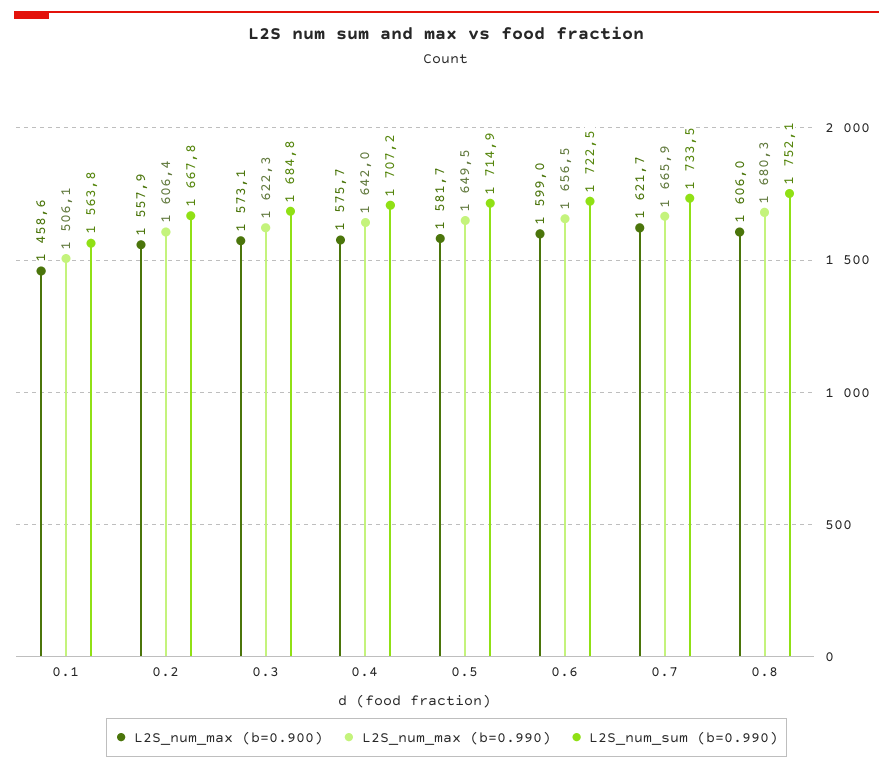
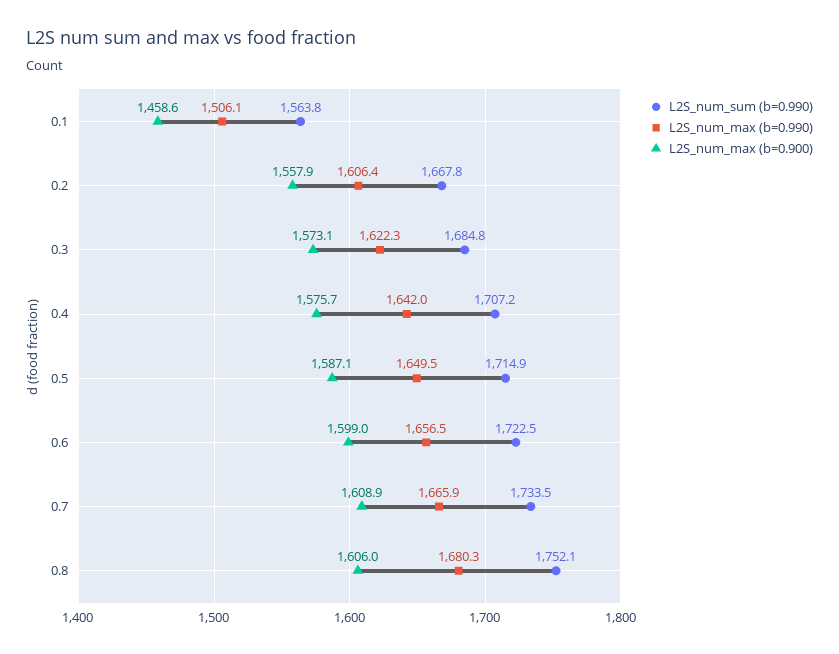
L2S_num_max (b=0.900), 0.5: 1581.7 -> 1587.1
L2S_num_max (b=0.900), 0.7: 1621.7 -> 1608.9

